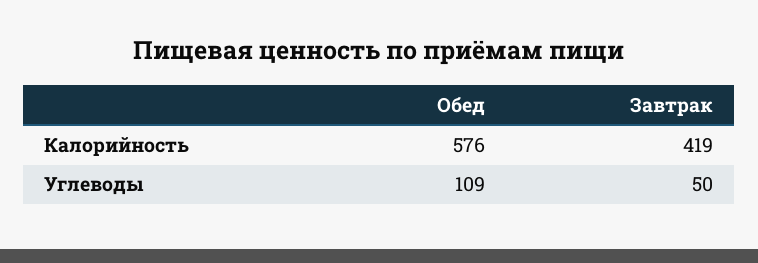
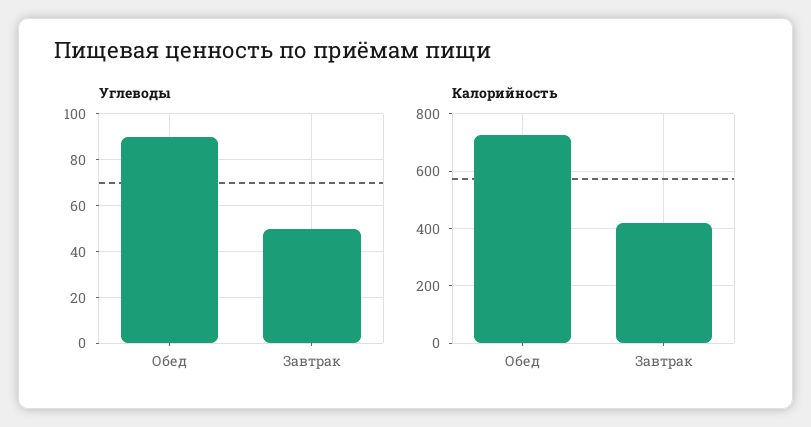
Калорийность, Обед: 576 -> 725
Углеводы, Обед: 109 -> 90

